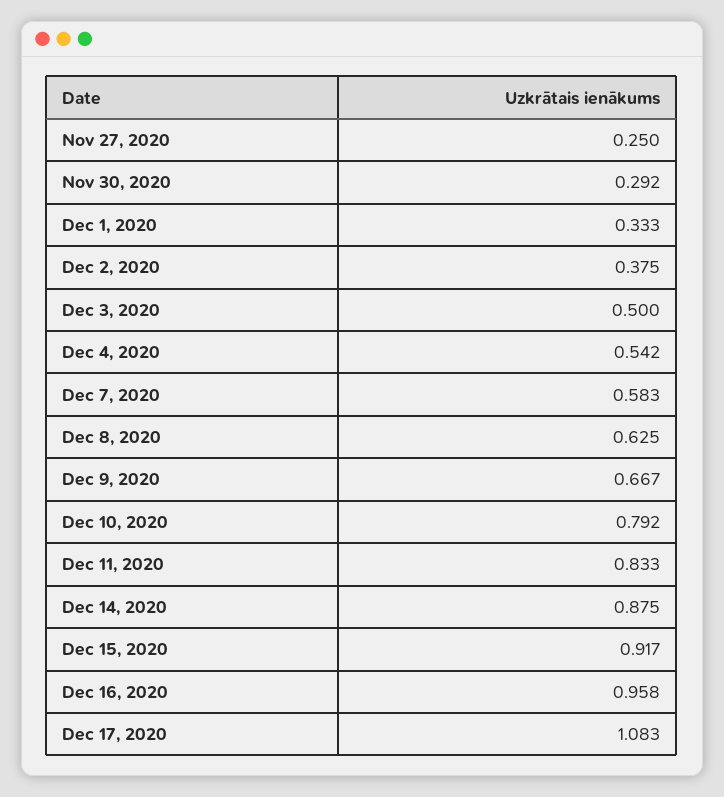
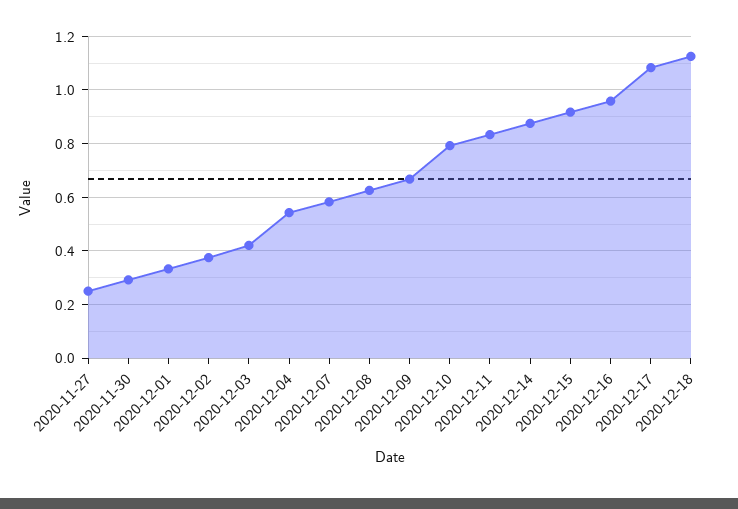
Dec 3, 2020: 0.5 -> 0.425
2020-12-18: none -> 1.125

